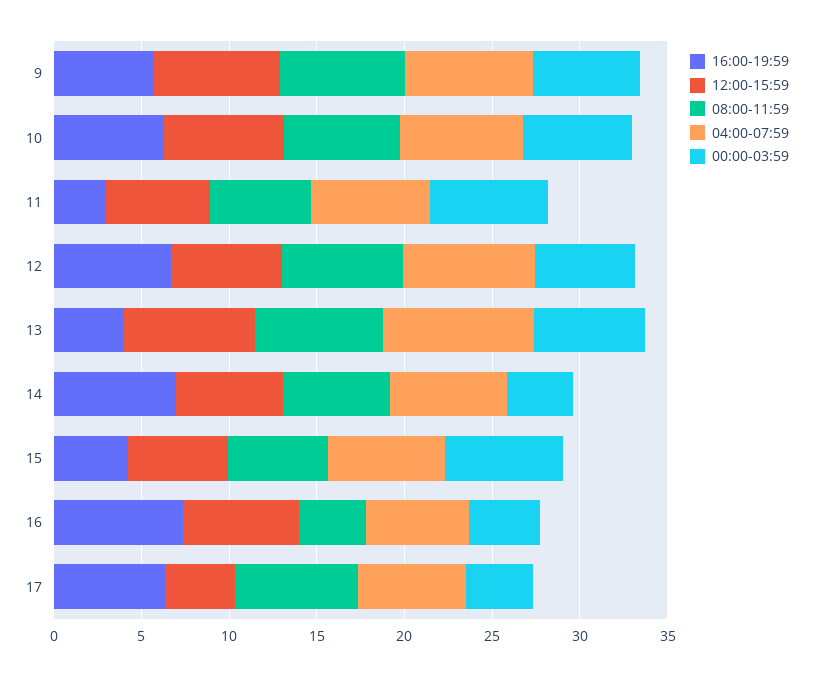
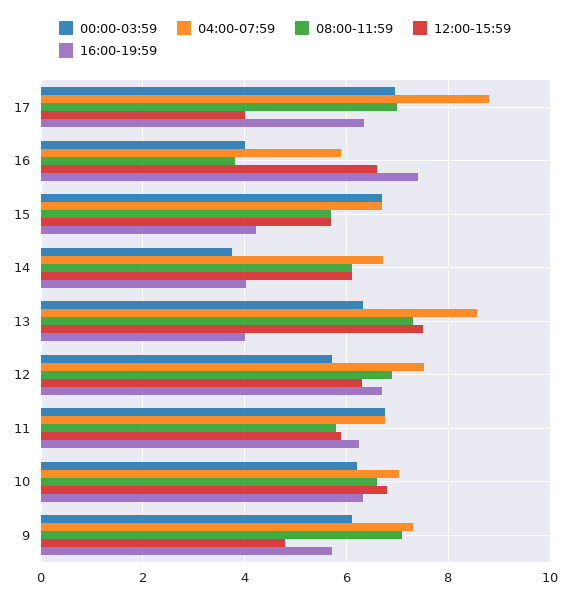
12:00-15:59, 9: 7 -> 4.8
16:00-19:59, 11: 3 -> 6.2
16:00-19:59, 14: 7 -> 4
04:00-07:59, 17: 6 -> 8.8
00:00-03:59, 17: 4 -> 7

